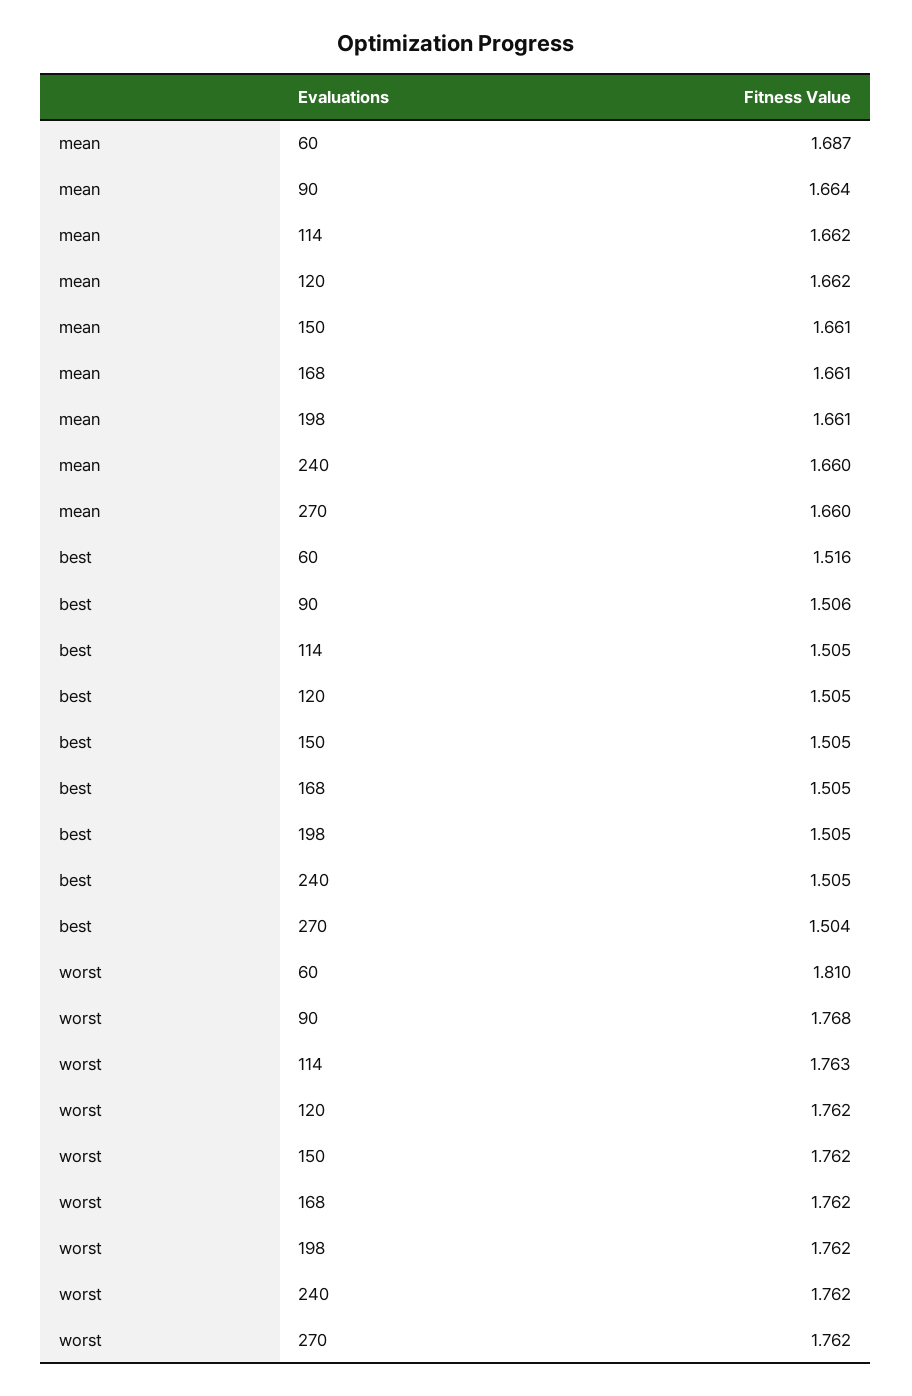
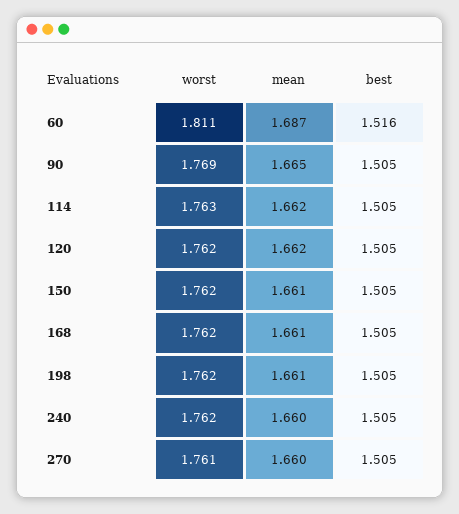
mean, 90: 1.664 -> 1.665
best, 90: 1.506 -> 1.505
best, 270: 1.504 -> 1.505
worst, 60: 1.81 -> 1.811
worst, 90: 1.768 -> 1.769
worst, 270: 1.762 -> 1.761

